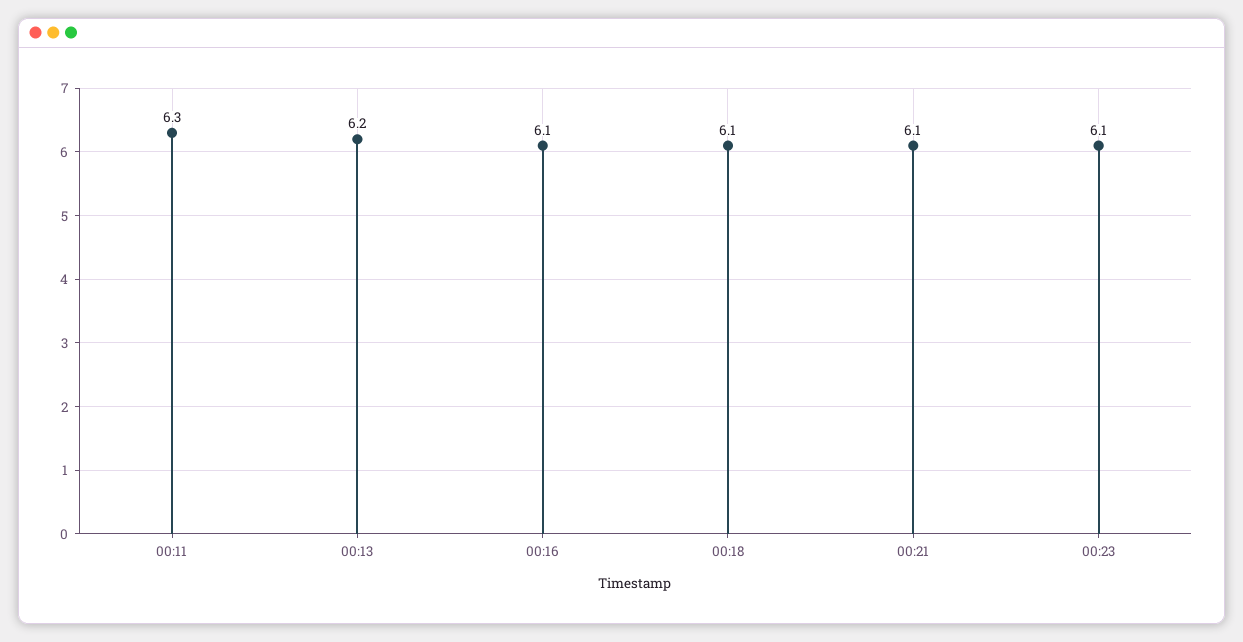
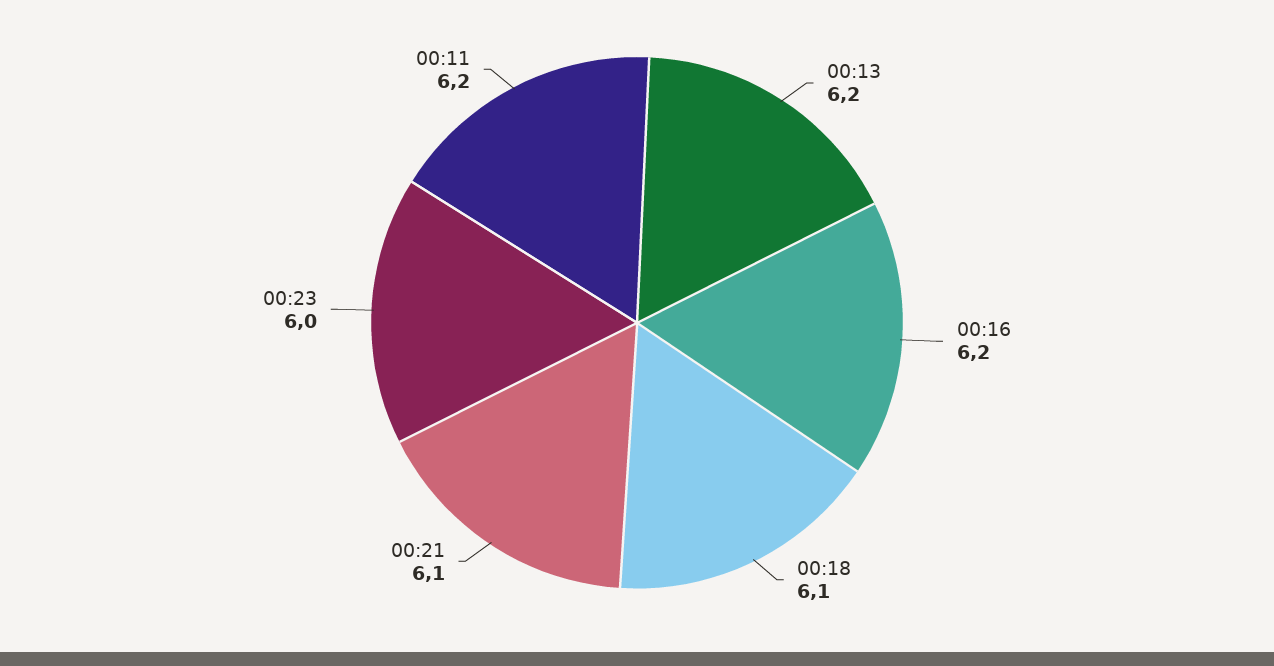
00:11: 6.3 -> 6.2
00:16: 6.1 -> 6.2
00:23: 6.1 -> 6

